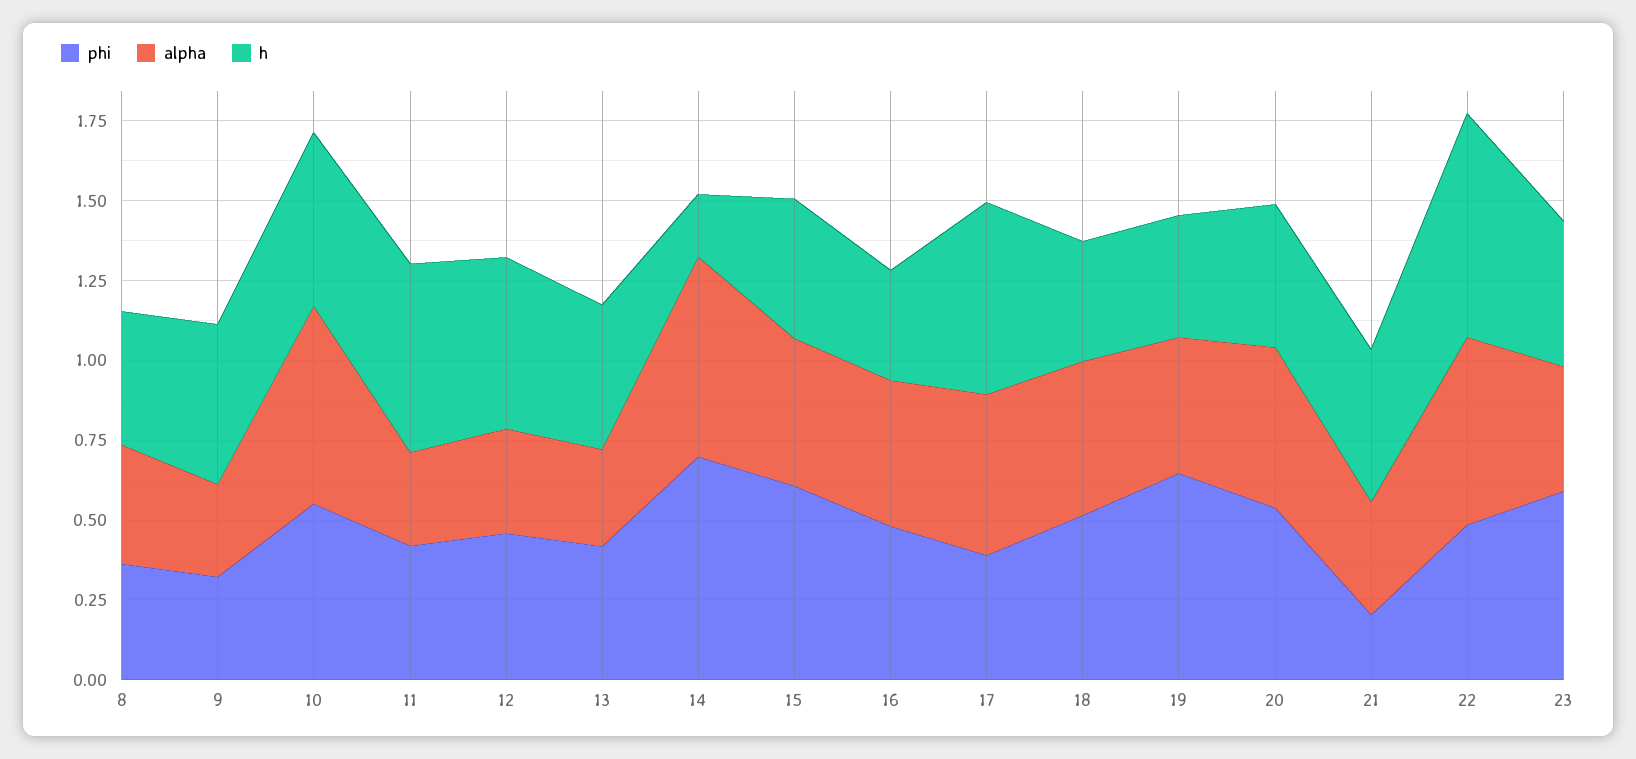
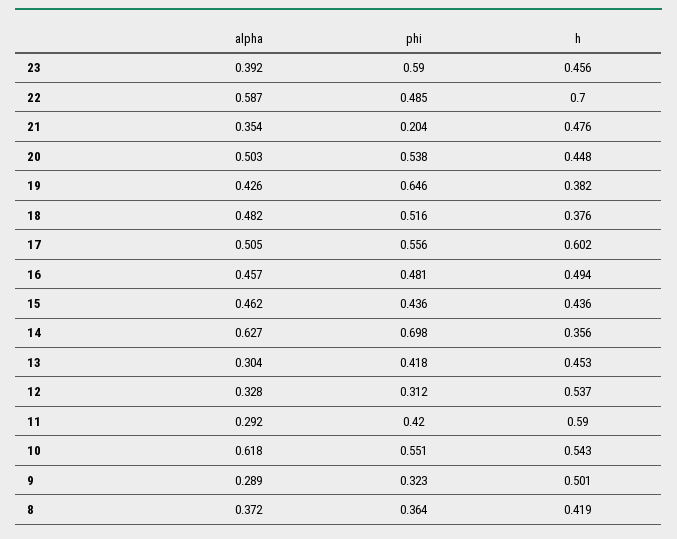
phi, 12: 0.45 -> 0.312
h, 14: 0.2 -> 0.356
phi, 15: 0.6 -> 0.436
h, 16: 0.35 -> 0.494
phi, 17: 0.4 -> 0.556

